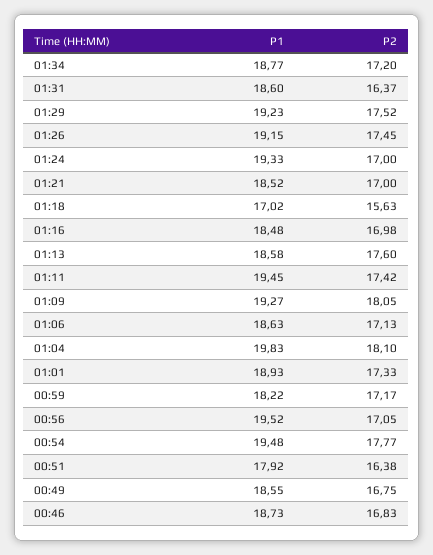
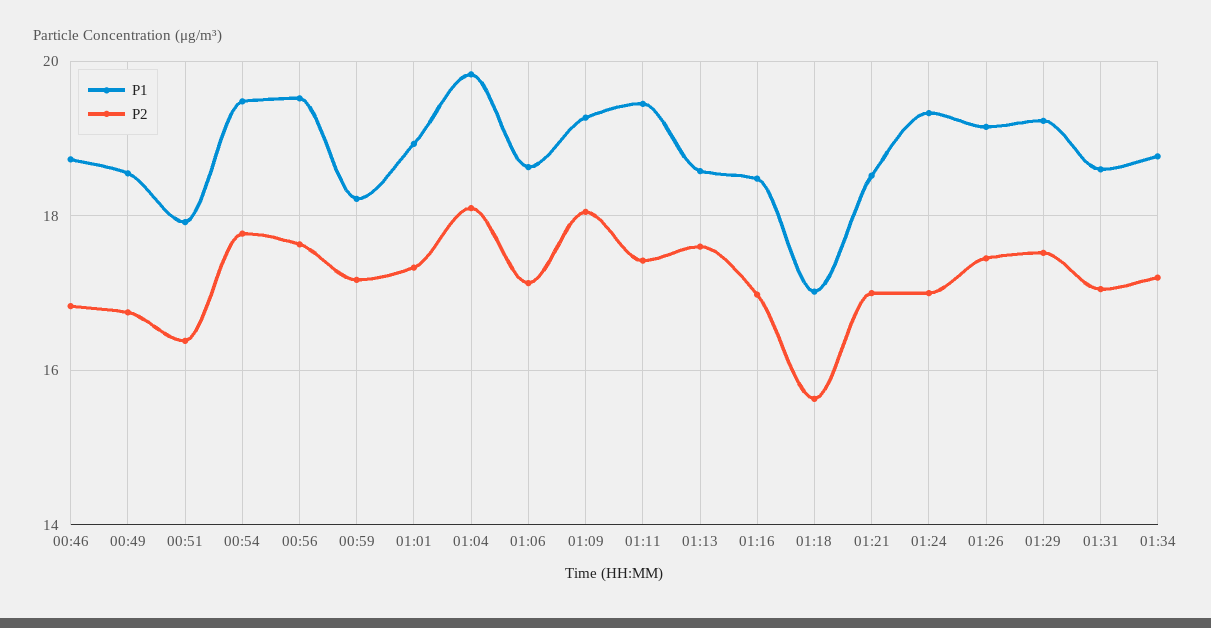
P2, 01:31: 16.37 -> 17
P2, 00:56: 17.05 -> 17.6

